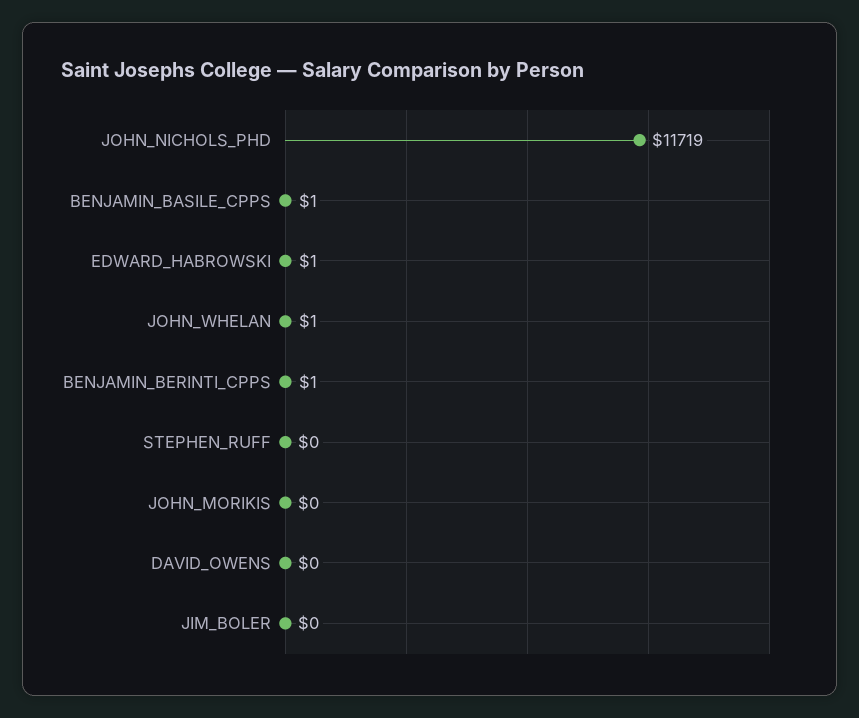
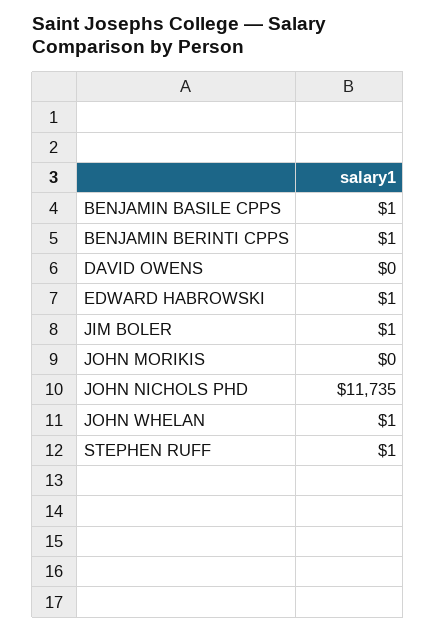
JOHN_NICHOLS_PHD: 11719 -> 11735
STEPHEN_RUFF: 0 -> 1
JIM_BOLER: 0 -> 1

